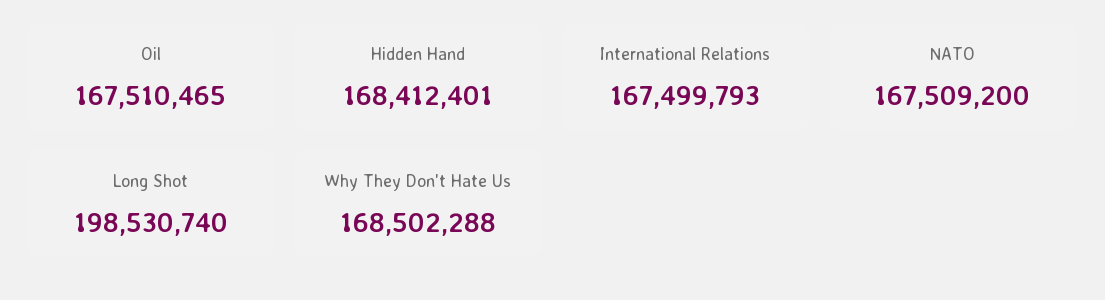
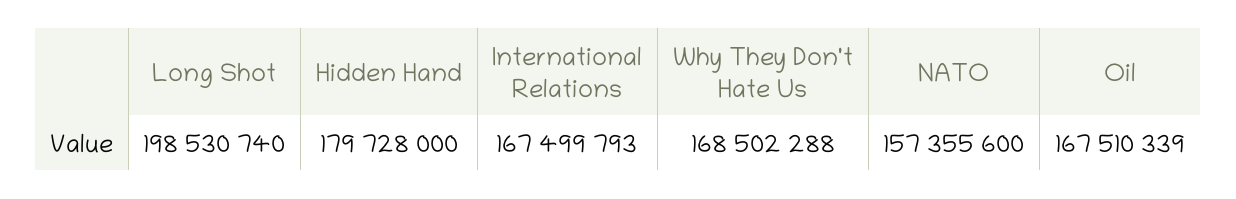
Oil: 167510465 -> 167510339
Hidden Hand: 168412401 -> 179728000
NATO: 167509200 -> 157355600

